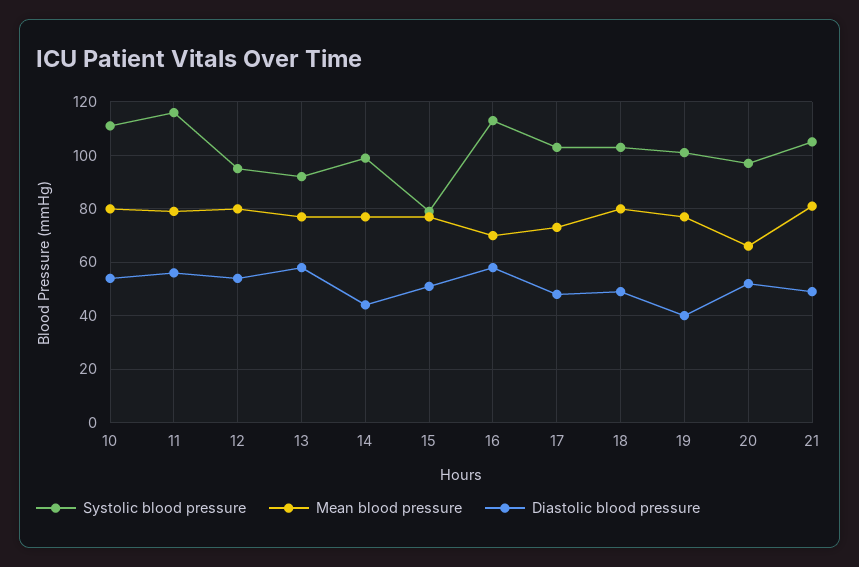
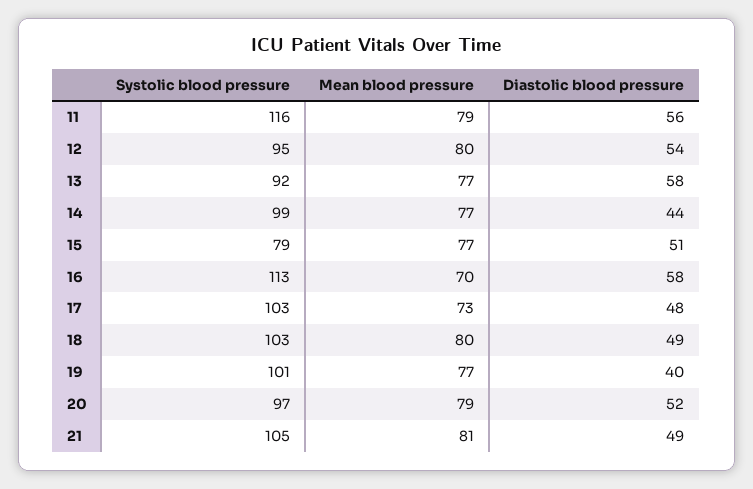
Systolic blood pressure, 10: 110 -> none
Mean blood pressure, 10: 80 -> none
Diastolic blood pressure, 10: 55 -> none
Mean blood pressure, 20: 65 -> 79

